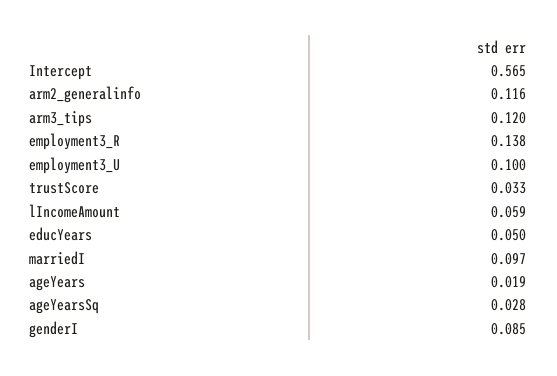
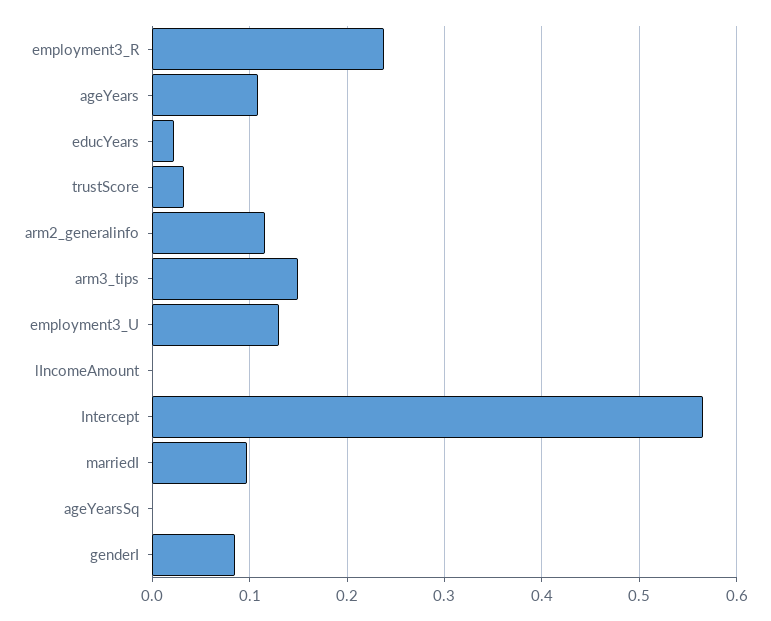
arm3_tips: 0.12 -> 0.15
employment3_R: 0.138 -> 0.24
employment3_U: 0.1 -> 0.13
lIncomeAmount: 0.059 -> 0
educYears: 0.05 -> 0.02
ageYears: 0.019 -> 0.11
ageYearsSq: 0.028 -> 0

